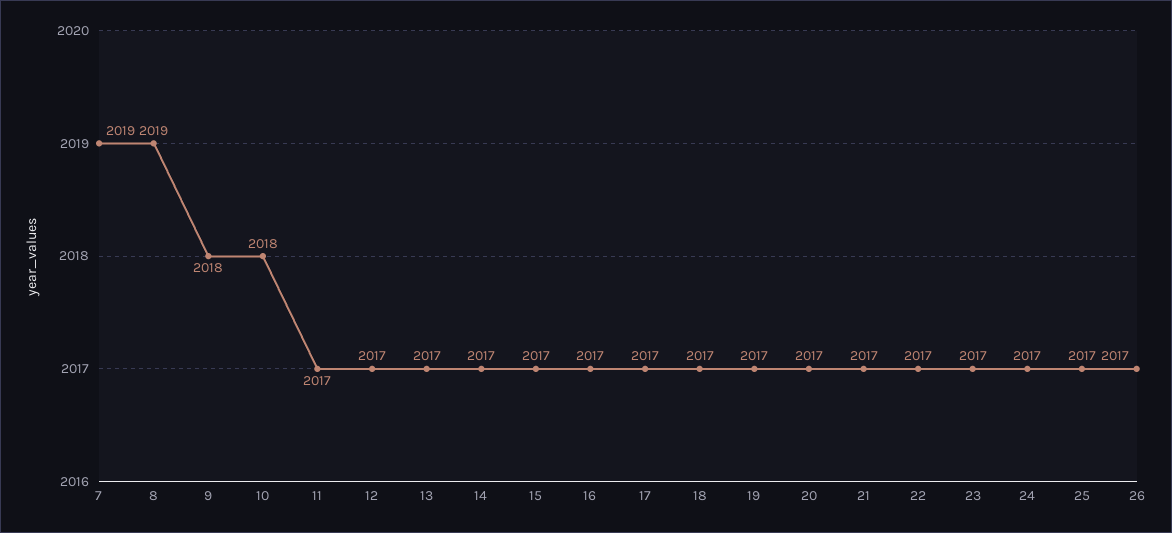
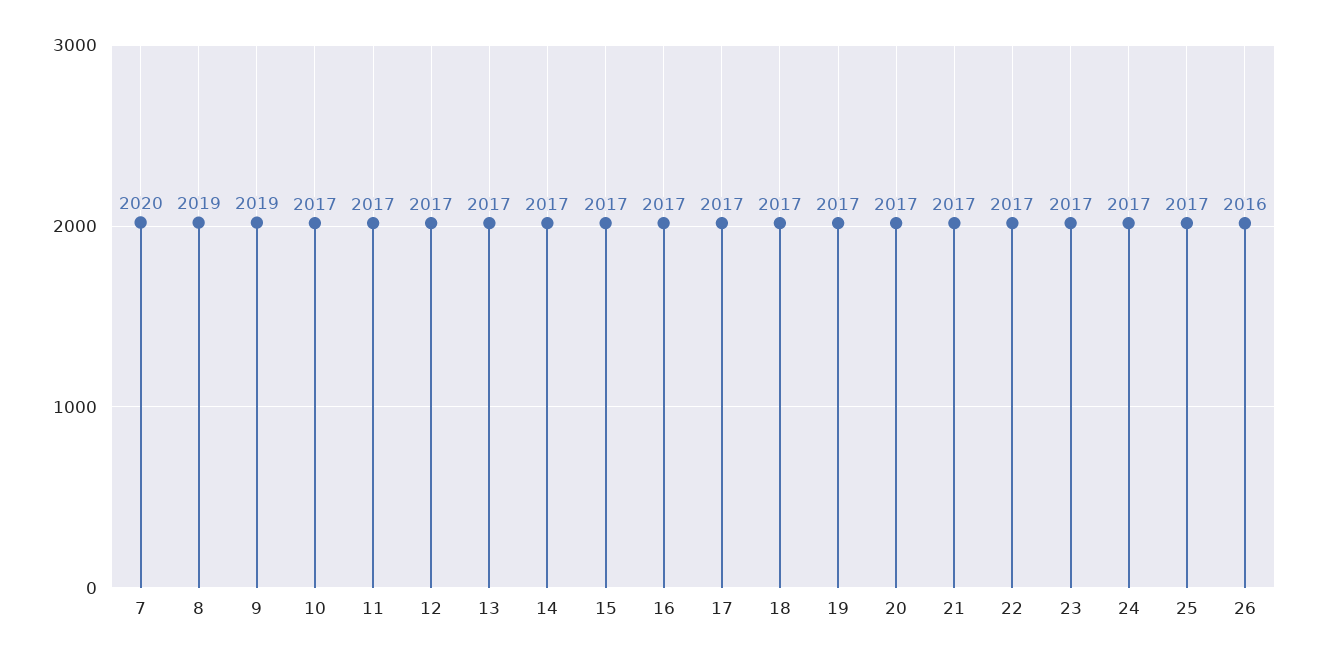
7: 2019 -> 2020
9: 2018 -> 2019
10: 2018 -> 2017
26: 2017 -> 2016

